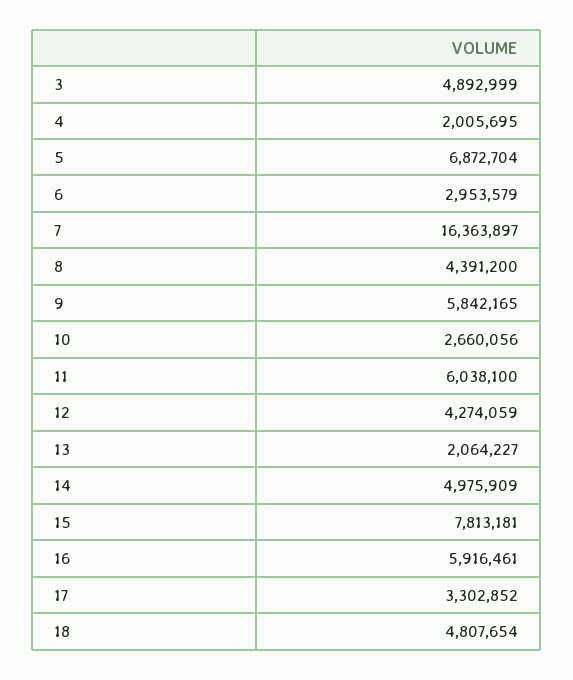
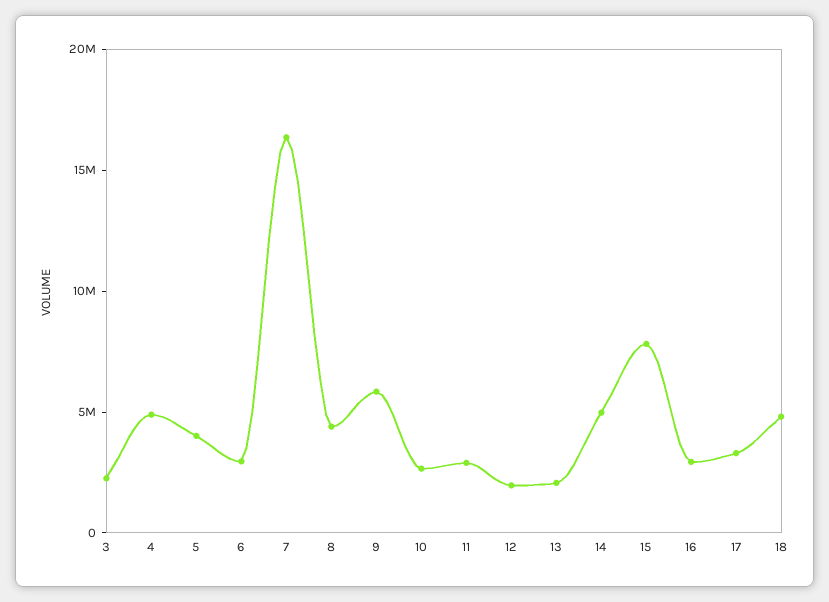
3: 4892999 -> 2000000
4: 2005695 -> 5000000
5: 6872704 -> 4000000
11: 6038100 -> 3000000
12: 4274059 -> 2000000
16: 5916461 -> 3000000

